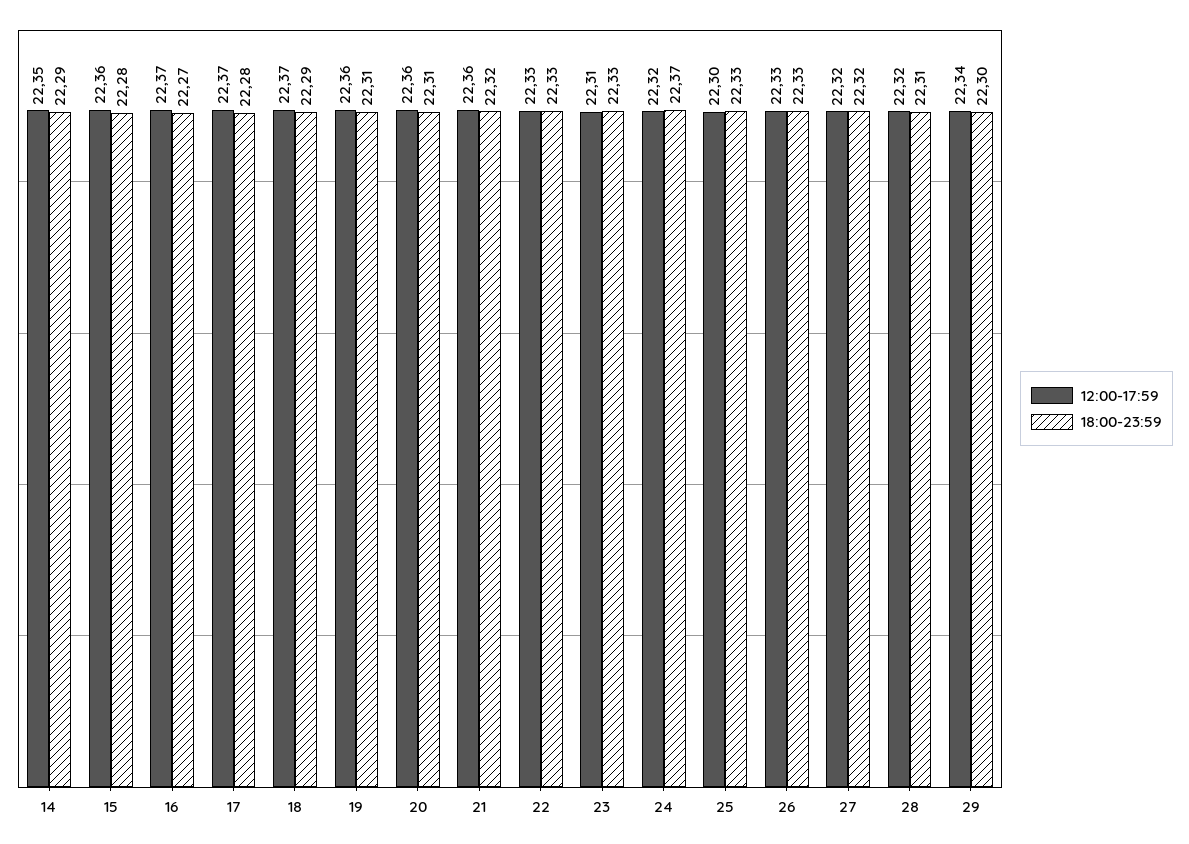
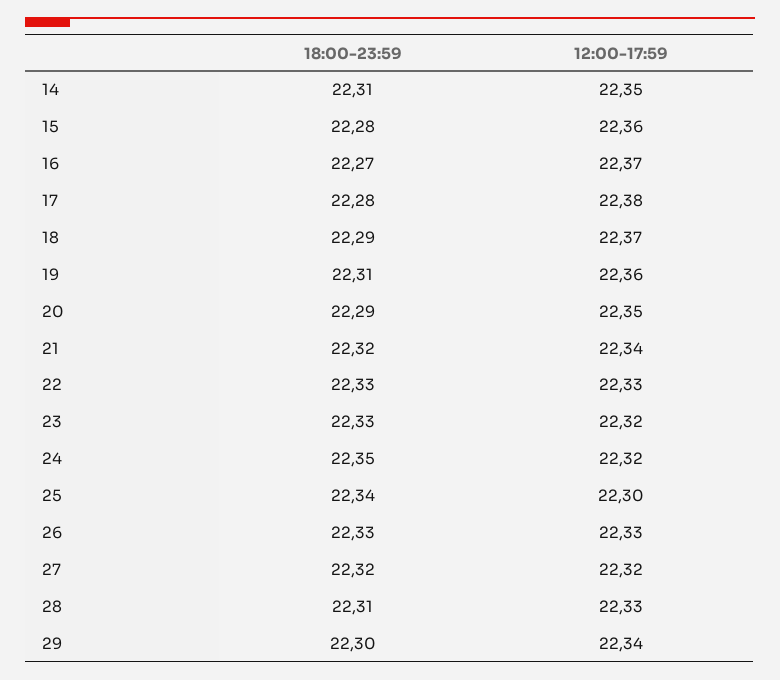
18:00-23:59, 14: 22.29 -> 22.31
12:00-17:59, 17: 22.37 -> 22.38
12:00-17:59, 20: 22.36 -> 22.35
18:00-23:59, 20: 22.31 -> 22.29
12:00-17:59, 21: 22.36 -> 22.34
12:00-17:59, 23: 22.31 -> 22.32
18:00-23:59, 24: 22.37 -> 22.35
18:00-23:59, 25: 22.33 -> 22.34
12:00-17:59, 28: 22.32 -> 22.33

